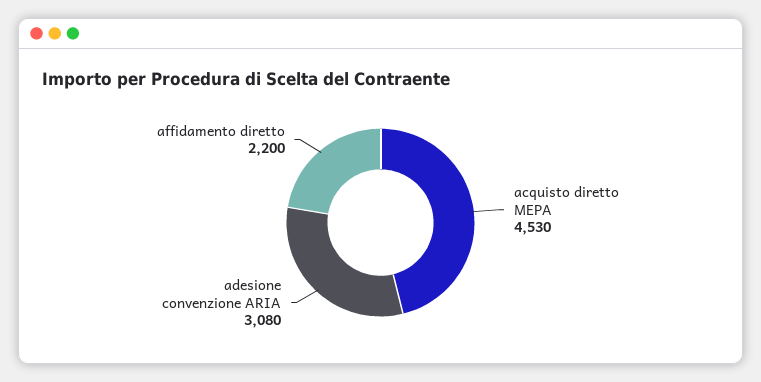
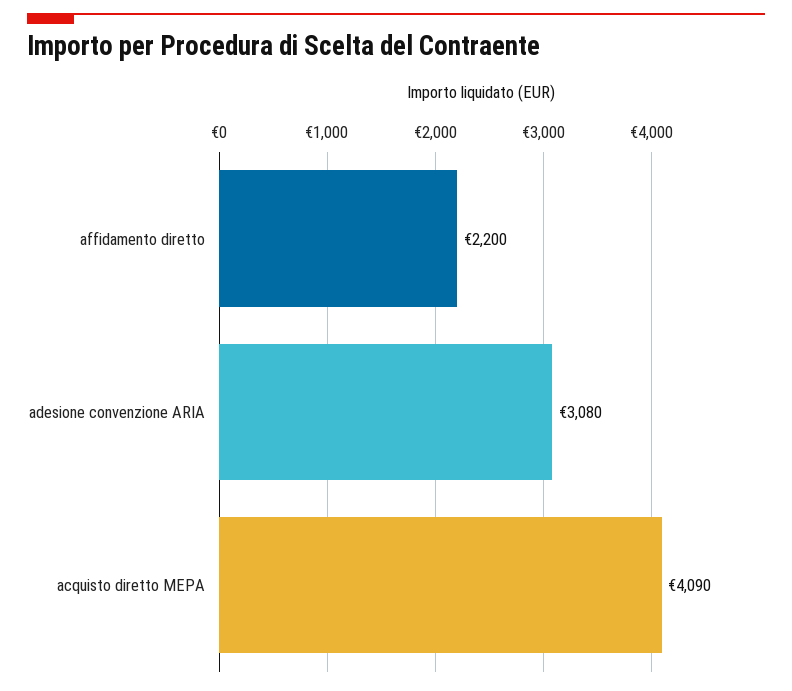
acquisto diretto MEPA: 4530 -> 4090

